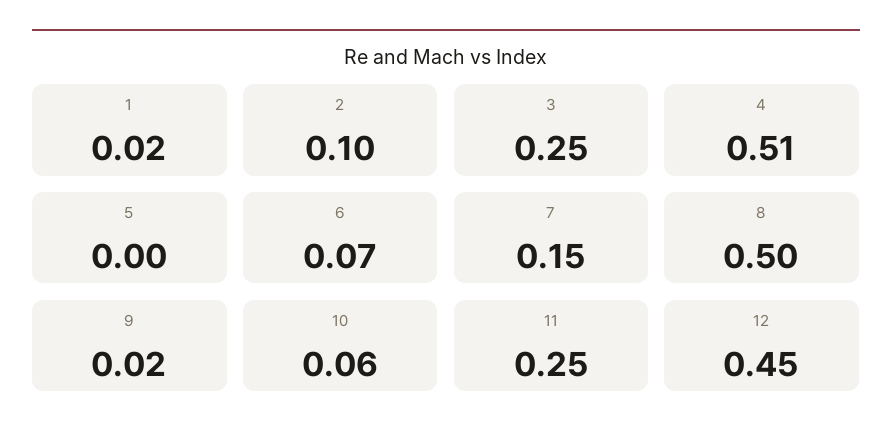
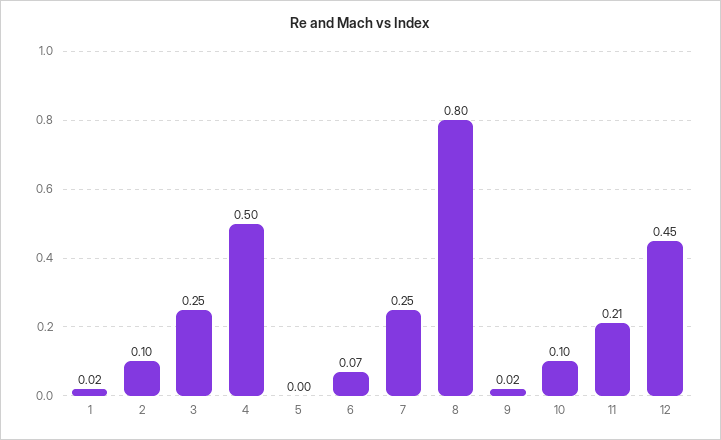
4: 0.51 -> 0.5
7: 0.15 -> 0.25
8: 0.5 -> 0.8
10: 0.06 -> 0.1
11: 0.25 -> 0.21

